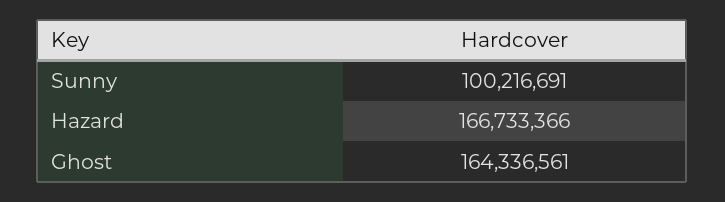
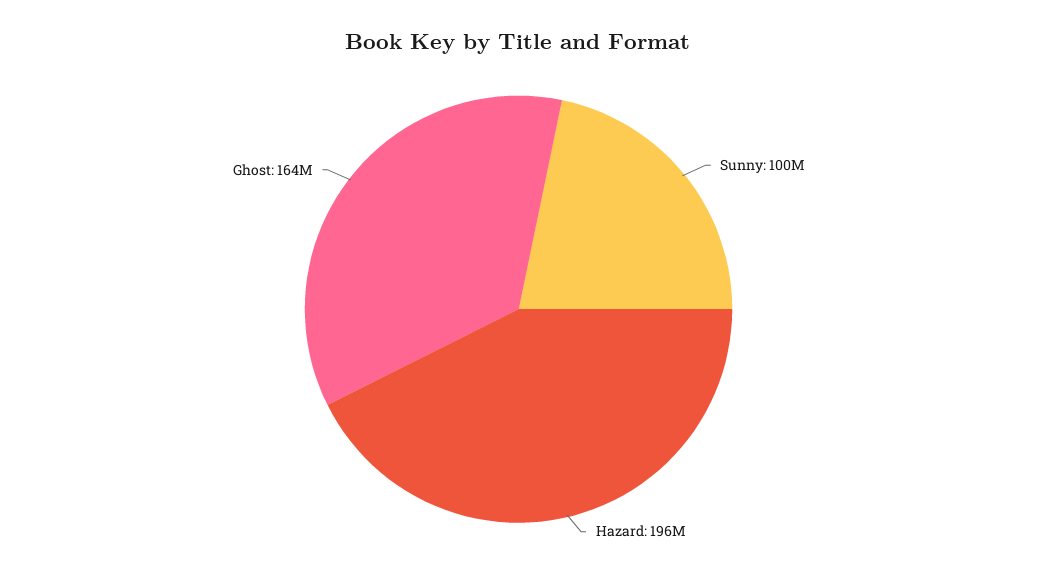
Hazard: 166733366 -> 196000000

